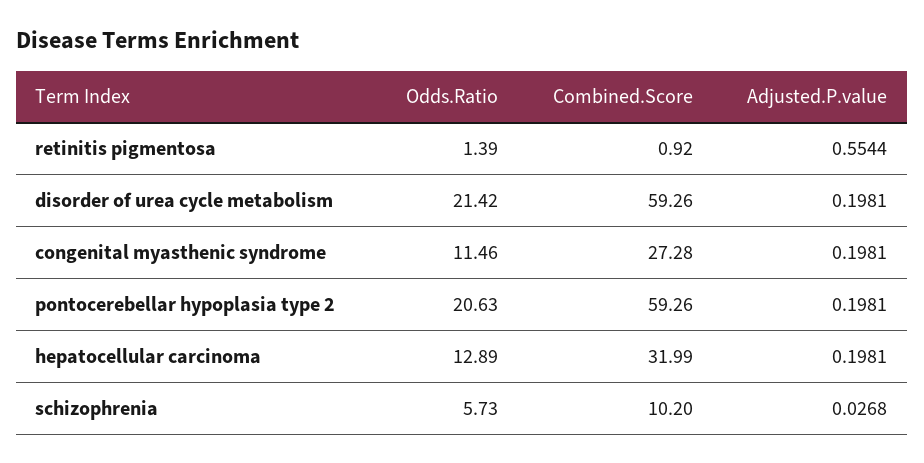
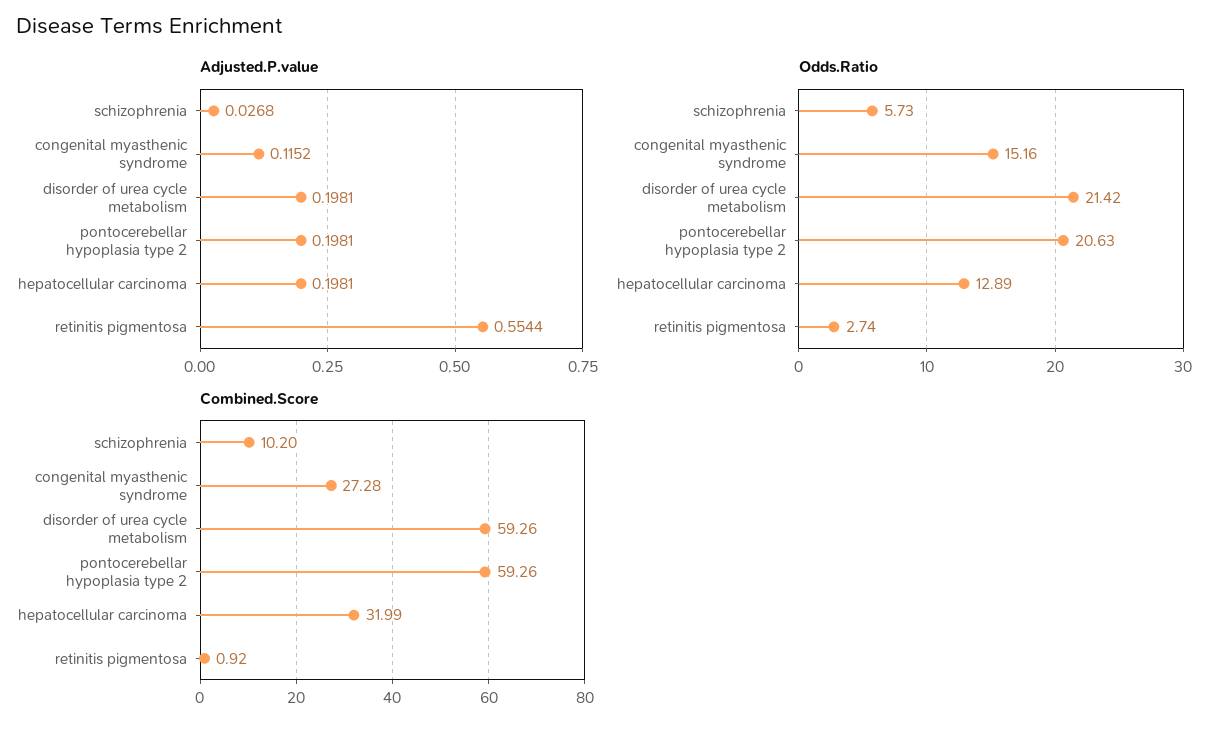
Odds.Ratio, retinitis pigmentosa: 1.39 -> 2.74
Odds.Ratio, congenital myasthenic syndrome: 11.46 -> 15.16
Adjusted.P.value, congenital myasthenic syndrome: 0.1981 -> 0.1152

